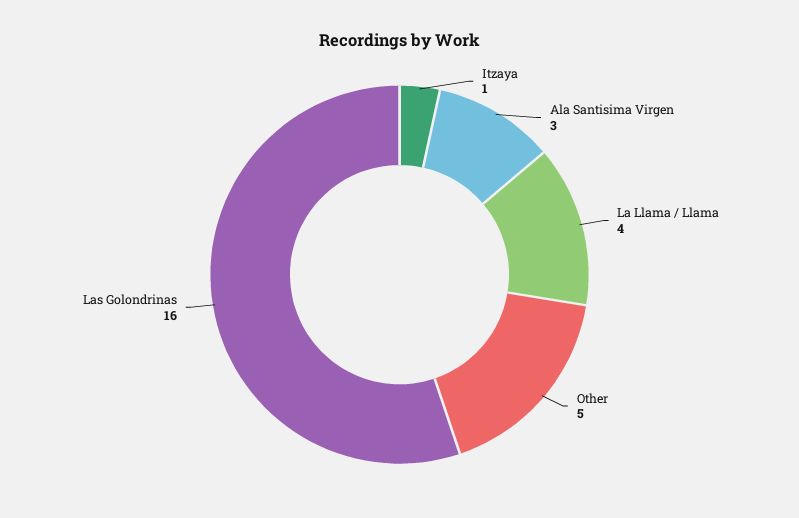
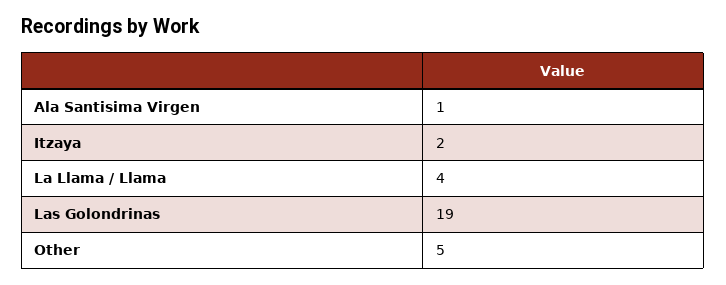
Itzaya: 1 -> 2
Ala Santisima Virgen: 3 -> 1
Las Golondrinas: 16 -> 19

